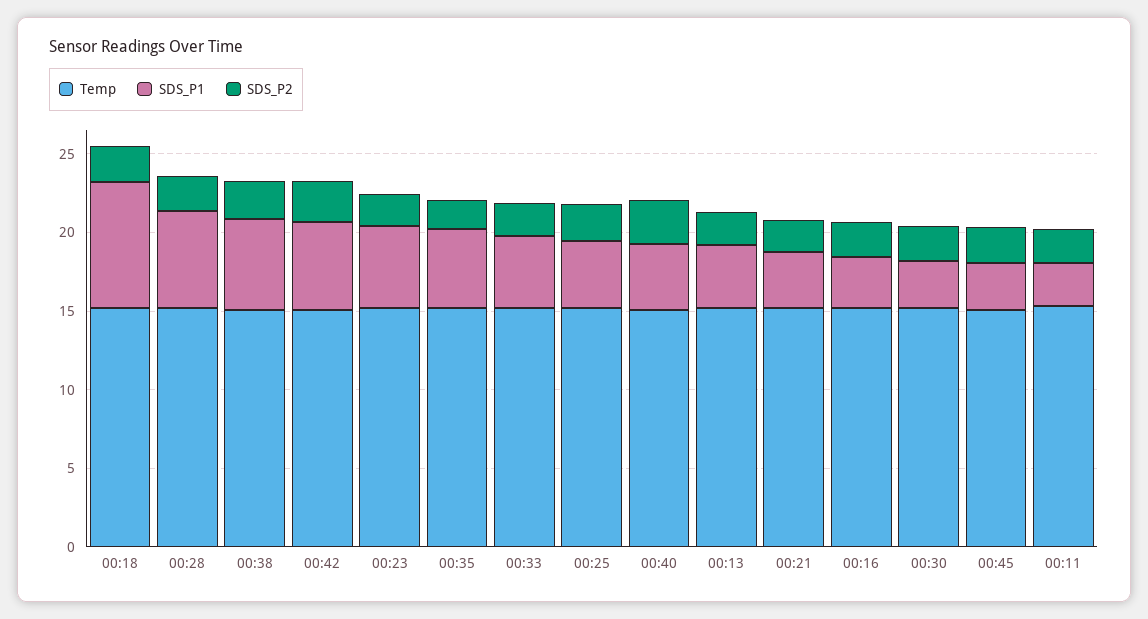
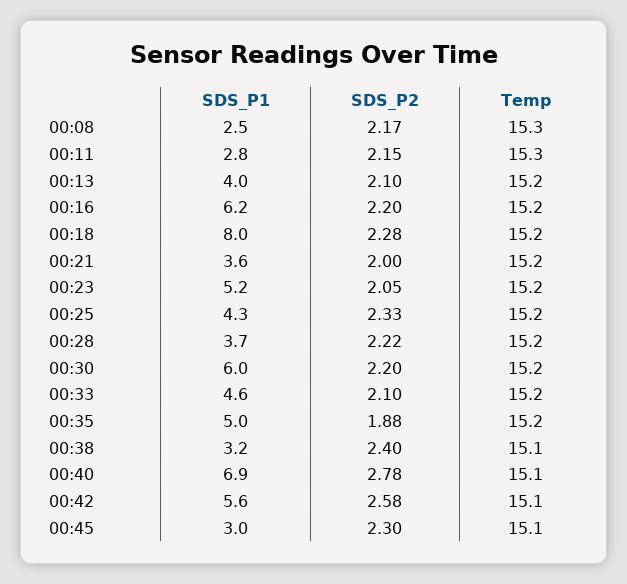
SDS_P1, 00:28: 6 -> 3.7
SDS_P1, 00:38: 6 -> 3.2
SDS_P1, 00:40: 4 -> 6.9
SDS_P1, 00:16: 3 -> 6.2
SDS_P1, 00:30: 3 -> 6
SDS_P1, 00:08: none -> 2.5
SDS_P2, 00:08: none -> 2.17
Temp, 00:08: none -> 15.3

